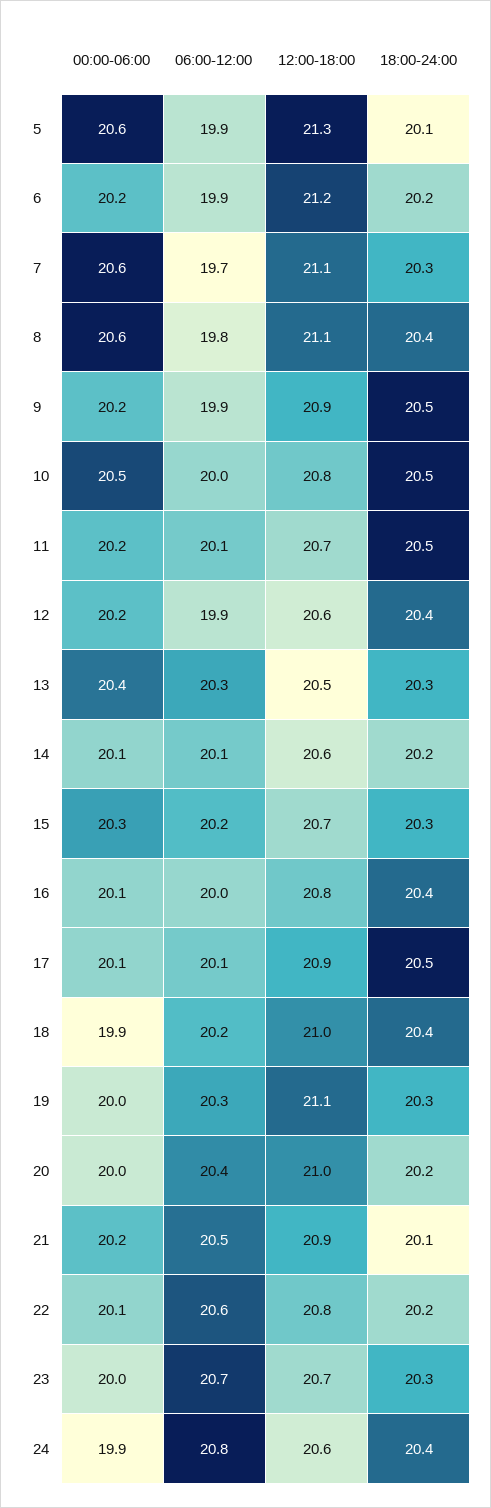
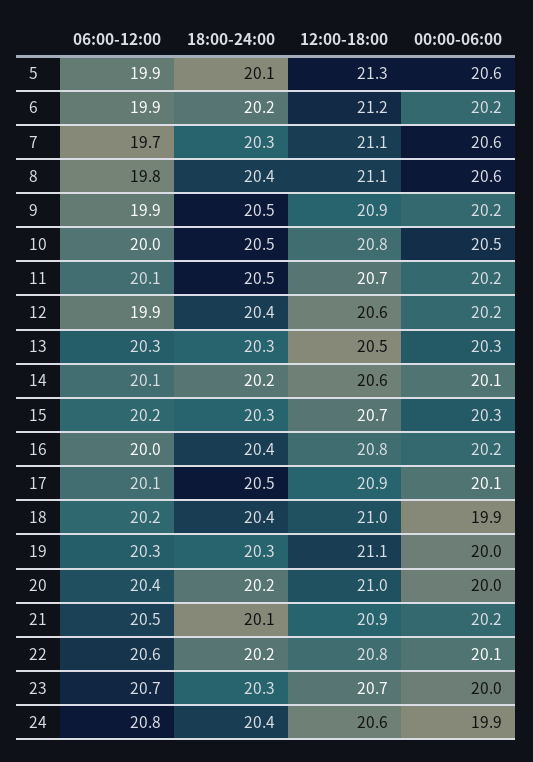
00:00-06:00, 13: 20.4 -> 20.3
00:00-06:00, 16: 20.1 -> 20.2

